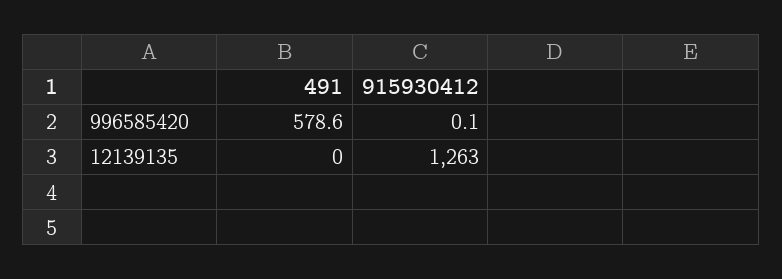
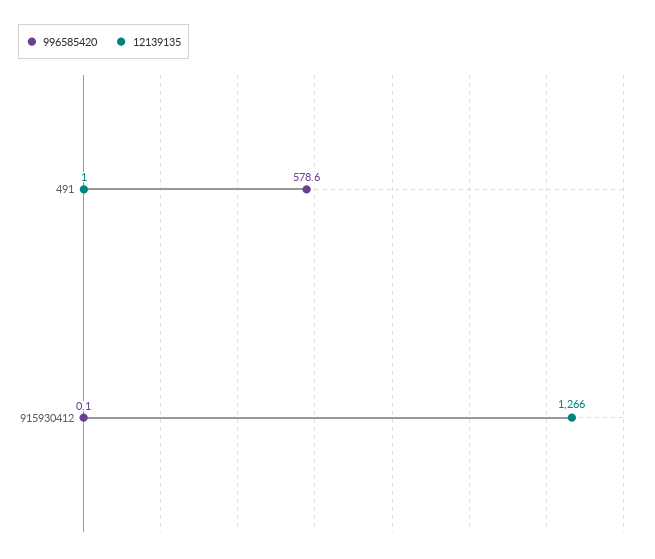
12139135, 491: 0 -> 1
12139135, 915930412: 1263 -> 1266

